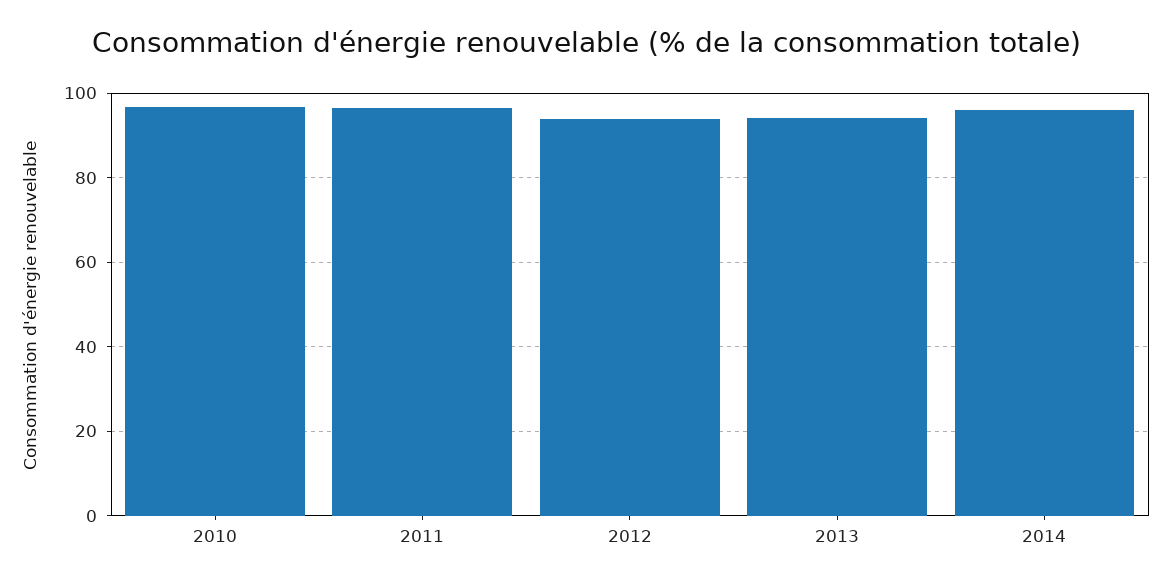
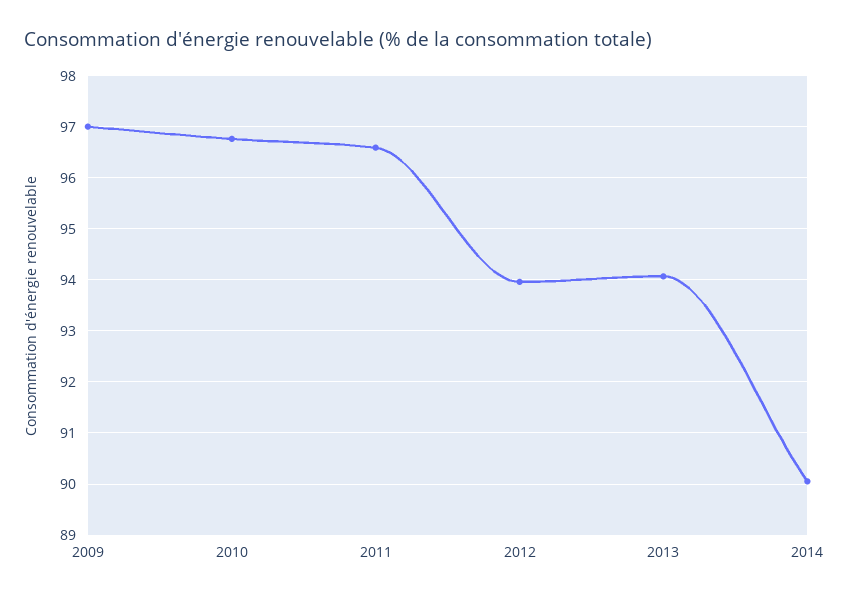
2014: 96 -> 90
2009: none -> 97

